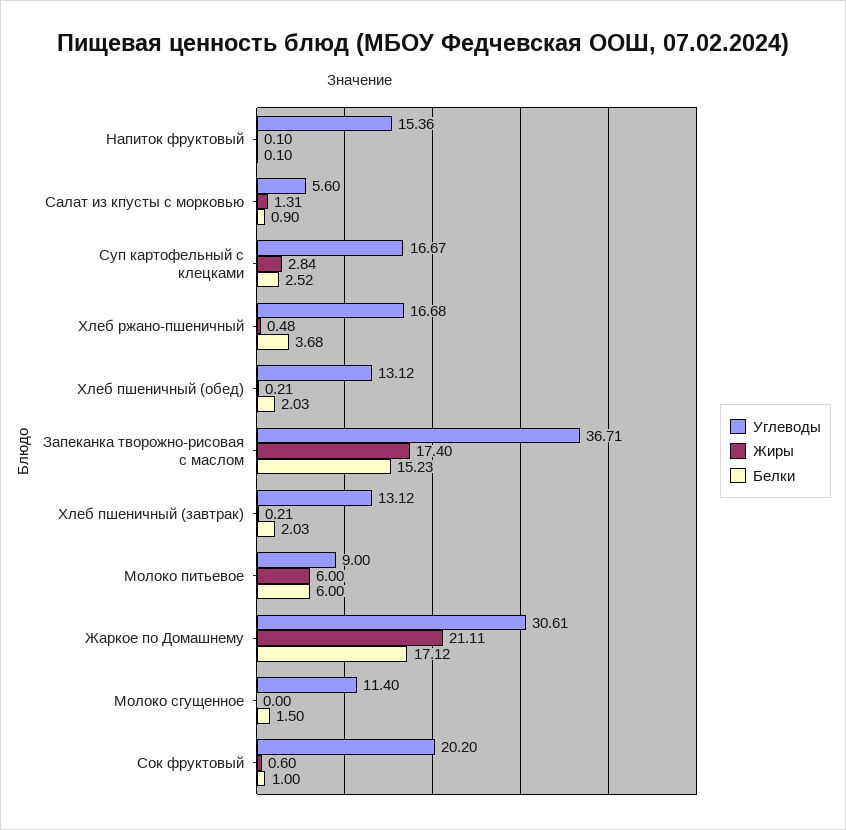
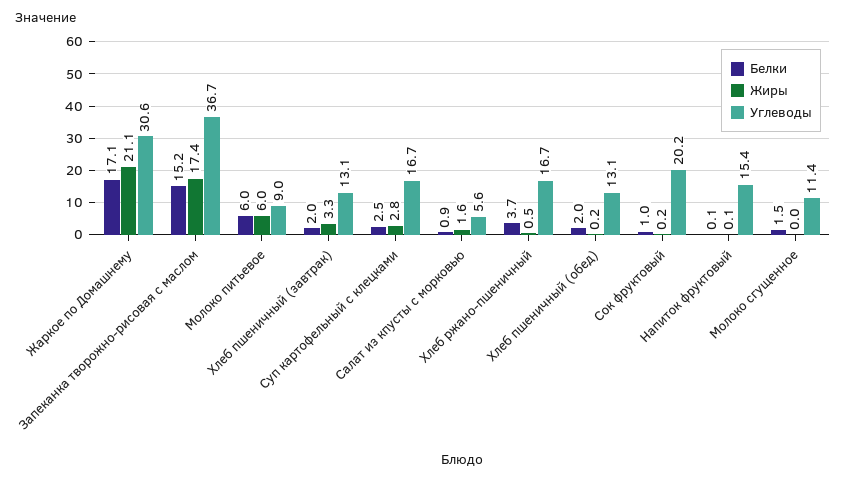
Жиры, Салат из кпусты с морковью: 1.31 -> 1.6
Жиры, Хлеб пшеничный (завтрак): 0.21 -> 3.3
Жиры, Сок фруктовый: 0.6 -> 0.2

